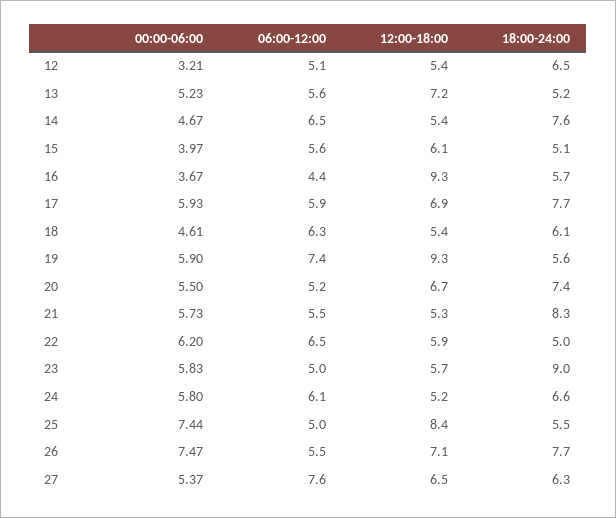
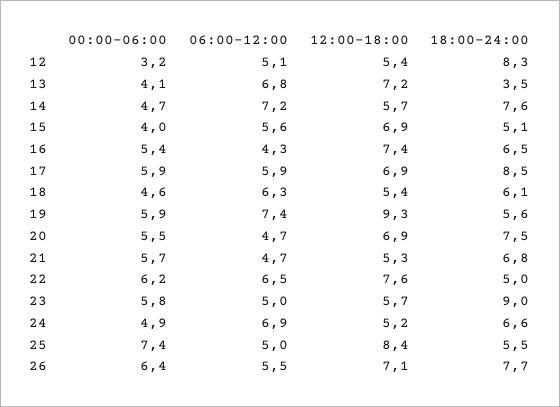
18:00-24:00, 12: 6.5 -> 8.3
00:00-06:00, 13: 5.23 -> 4.1
06:00-12:00, 13: 5.6 -> 6.8
18:00-24:00, 13: 5.2 -> 3.5
06:00-12:00, 14: 6.5 -> 7.2
12:00-18:00, 14: 5.4 -> 5.7
12:00-18:00, 15: 6.1 -> 6.9
00:00-06:00, 16: 3.67 -> 5.4
06:00-12:00, 16: 4.4 -> 4.3
12:00-18:00, 16: 9.3 -> 7.4
18:00-24:00, 16: 5.7 -> 6.5
18:00-24:00, 17: 7.7 -> 8.5
06:00-12:00, 20: 5.2 -> 4.7
12:00-18:00, 20: 6.7 -> 6.9
18:00-24:00, 20: 7.4 -> 7.5
06:00-12:00, 21: 5.5 -> 4.7
18:00-24:00, 21: 8.3 -> 6.8
12:00-18:00, 22: 5.9 -> 7.6
00:00-06:00, 24: 5.8 -> 4.9
06:00-12:00, 24: 6.1 -> 6.9
00:00-06:00, 26: 7.47 -> 6.4
00:00-06:00, 27: 5.37 -> none
06:00-12:00, 27: 7.6 -> none
12:00-18:00, 27: 6.5 -> none
18:00-24:00, 27: 6.3 -> none

